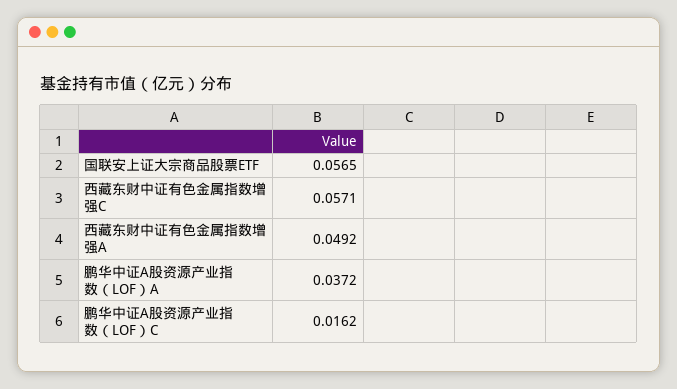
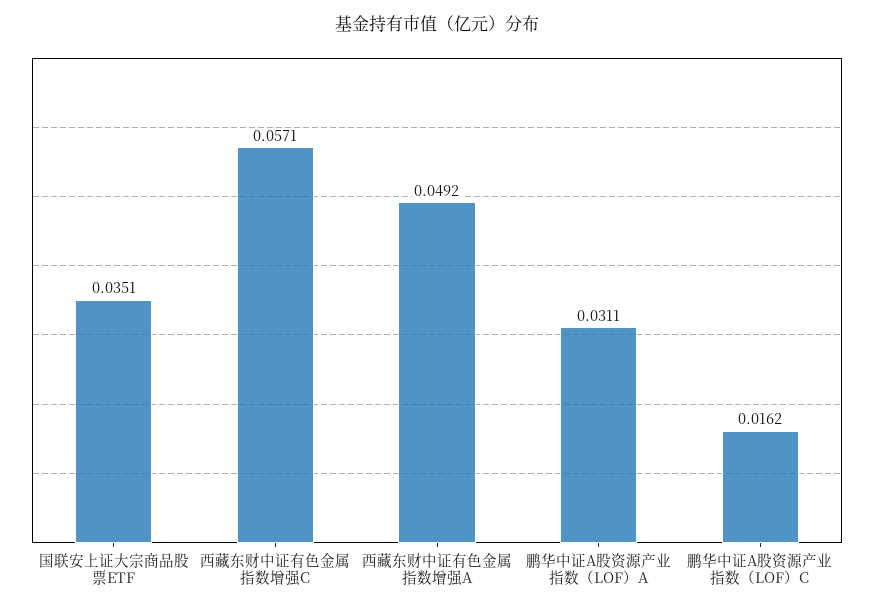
国联安上证大宗商品股票ETF: 0.0565 -> 0.0351
鹏华中证A股资源产业指数（LOF）A: 0.0372 -> 0.0311

